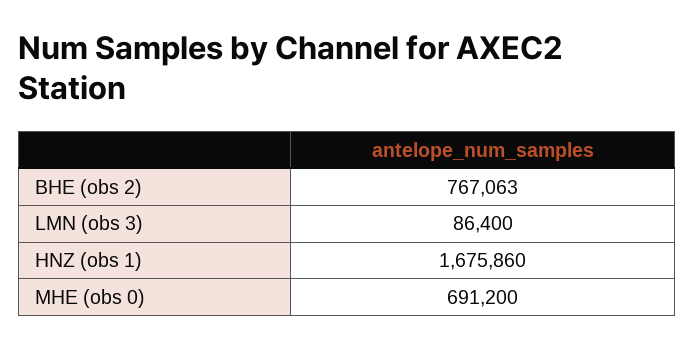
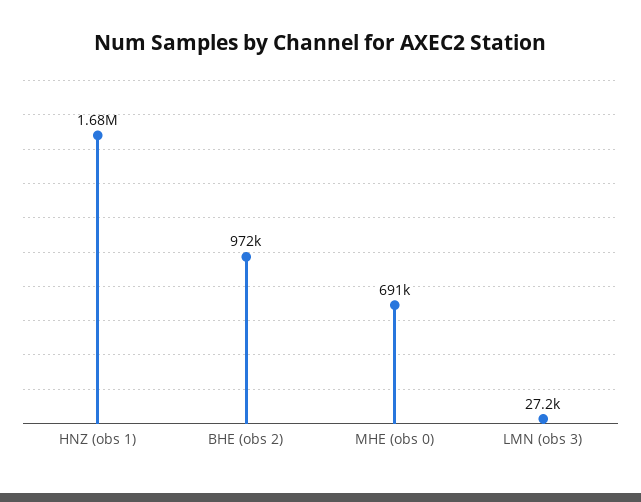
BHE (obs 2): 767063 -> 972000
LMN (obs 3): 86400 -> 27200

